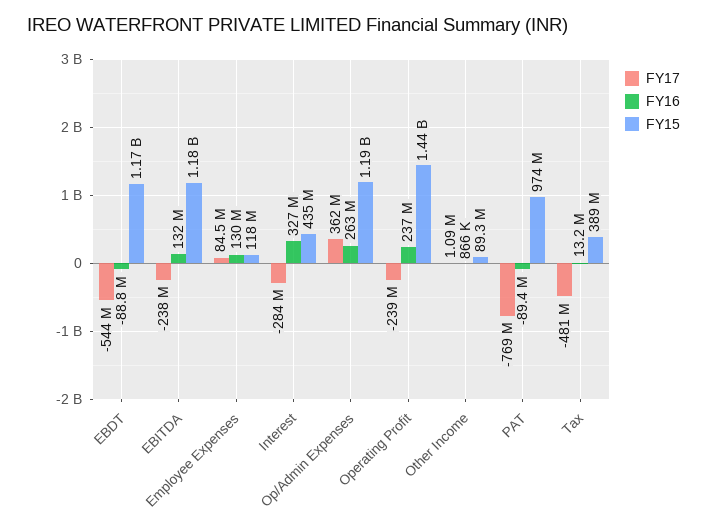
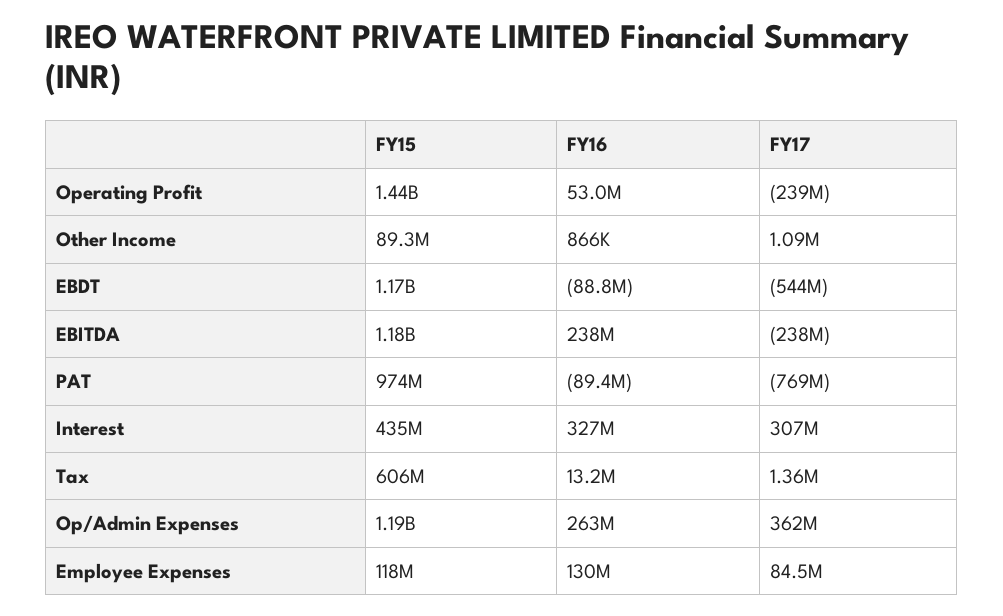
FY16, EBITDA: 132000000 -> 238000000
FY17, Interest: -284000000 -> 307000000
FY16, Operating Profit: 237000000 -> 53000000
FY17, Tax: -481000000 -> 1360000
FY15, Tax: 389000000 -> 606000000

